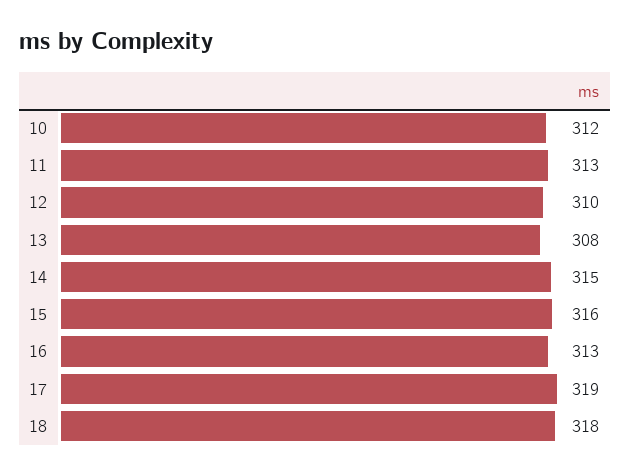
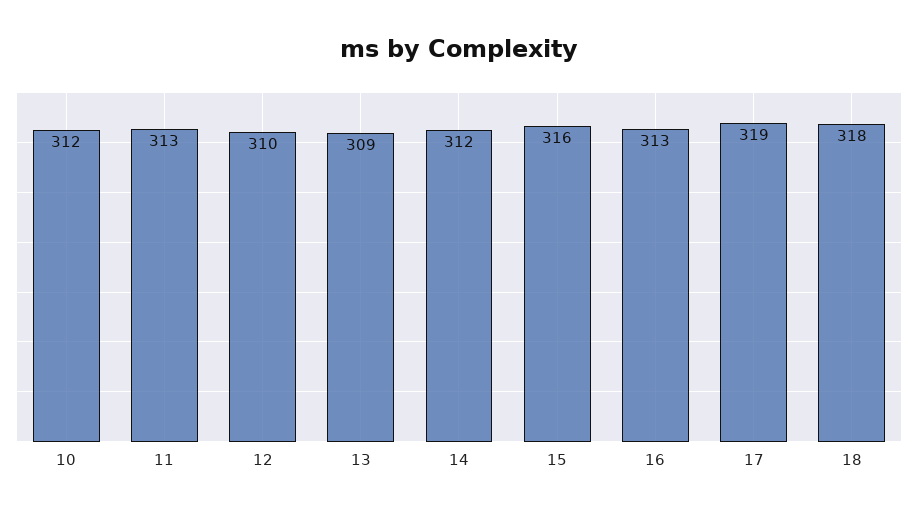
13: 308 -> 309
14: 315 -> 312

